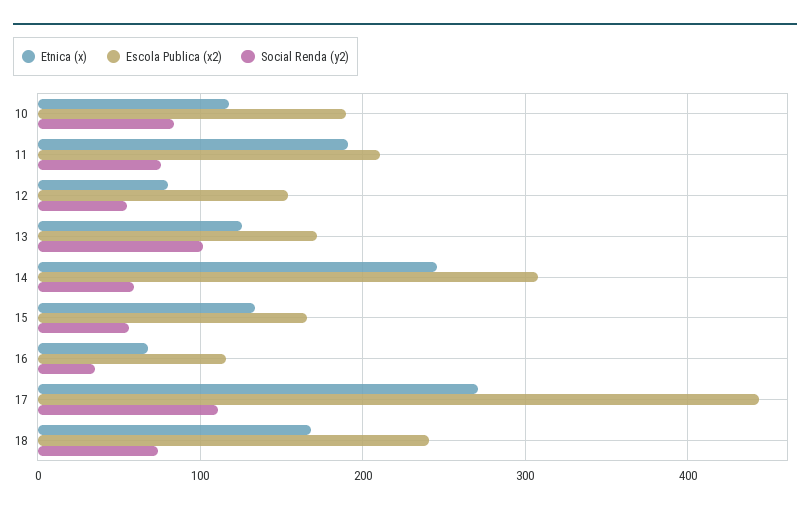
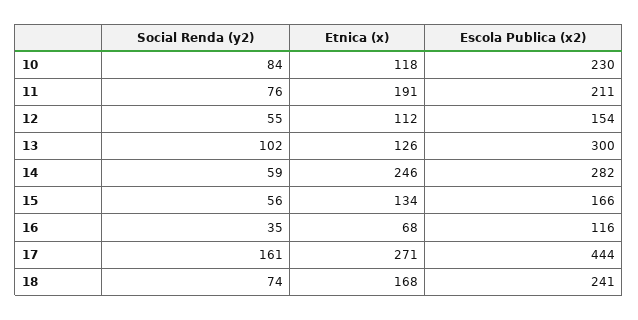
Escola Publica (x2), 10: 190 -> 230
Etnica (x), 12: 80 -> 112
Escola Publica (x2), 13: 170 -> 300
Escola Publica (x2), 14: 310 -> 282
Social Renda (y2), 17: 110 -> 161

